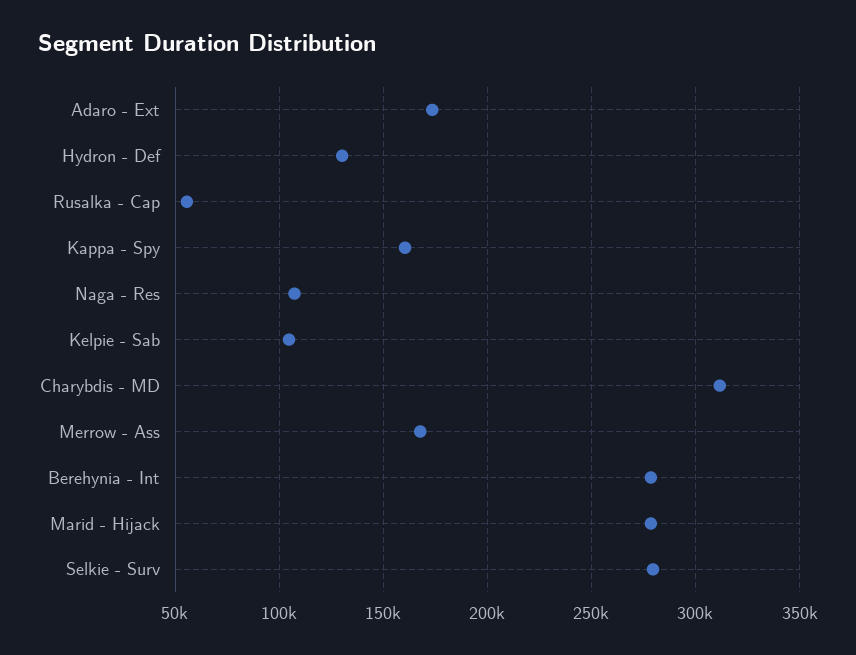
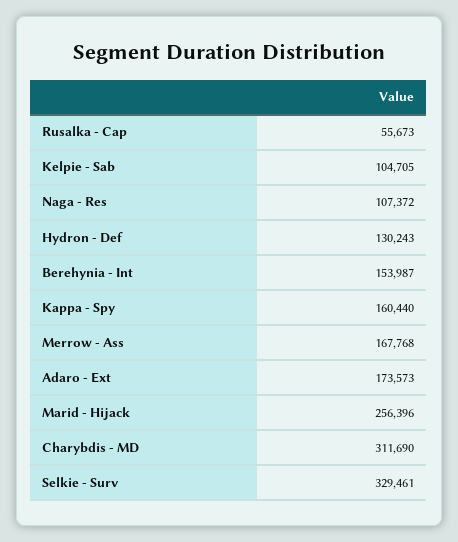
Berehynia - Int: 280000 -> 153987
Marid - Hijack: 280000 -> 256396
Selkie - Surv: 280000 -> 329461

